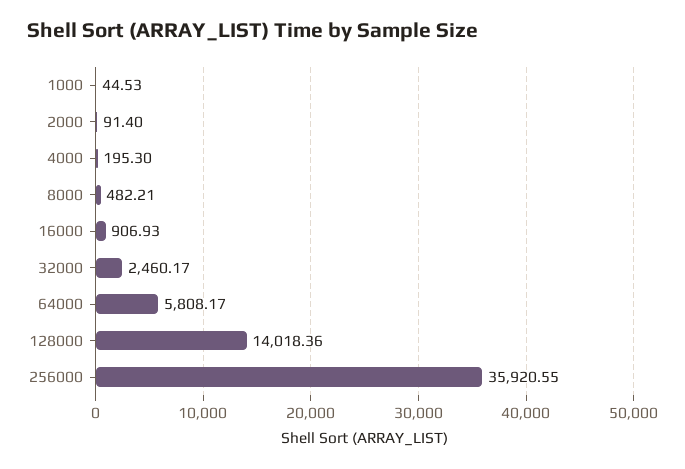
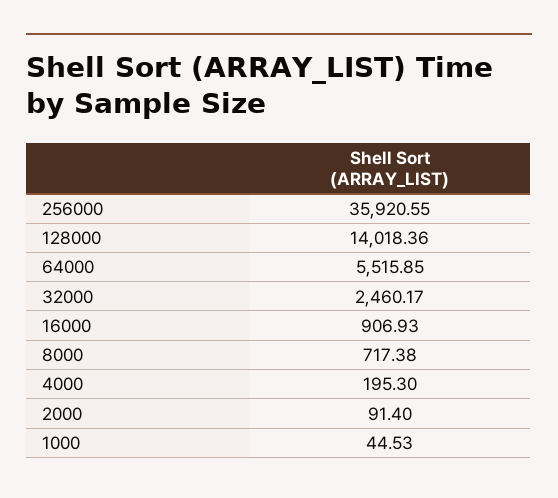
8000: 482.21 -> 717.38
64000: 5808.17 -> 5515.85

